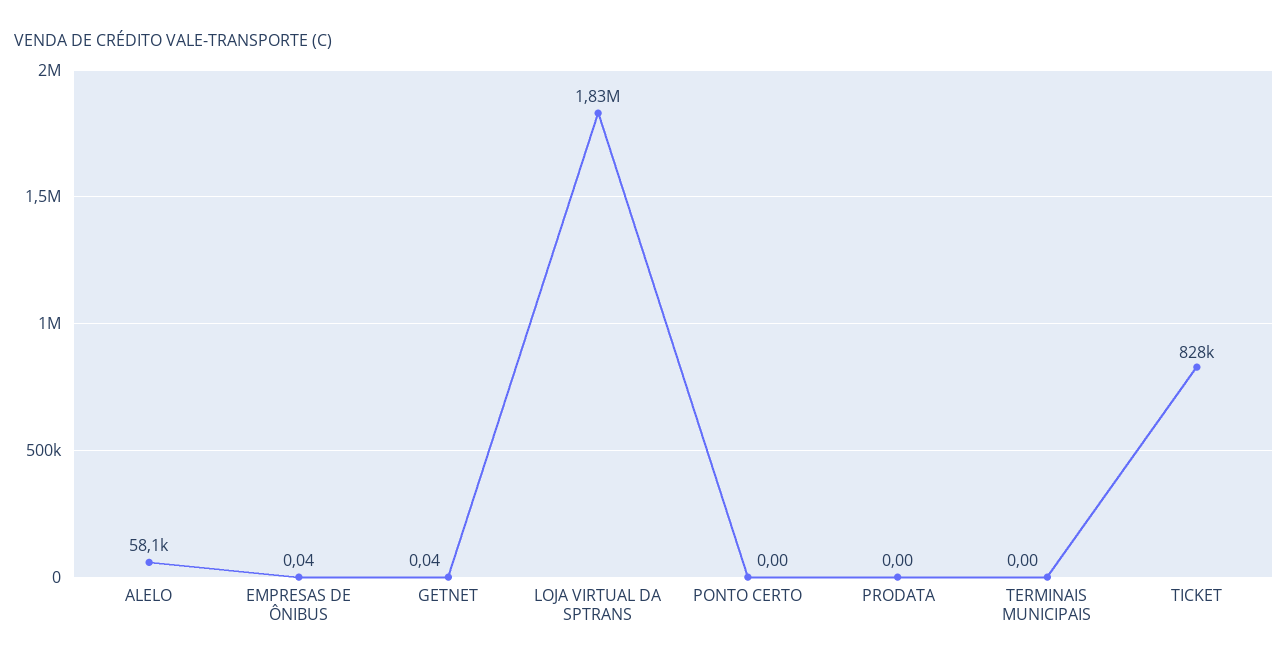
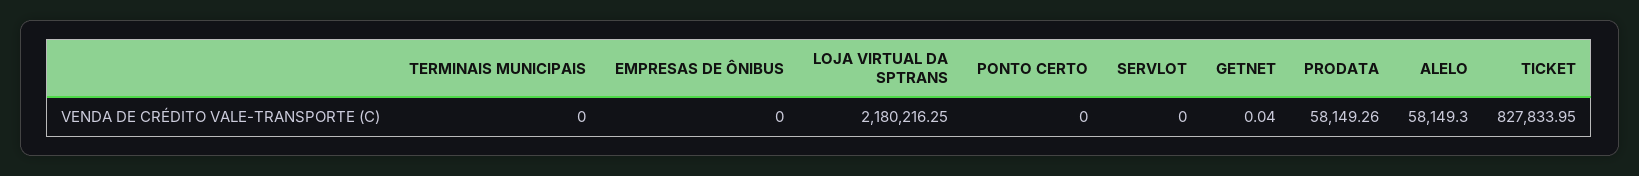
EMPRESAS DE ÔNIBUS: 0.04 -> 0
LOJA VIRTUAL DA SPTRANS: 1830000 -> 2180216.25
PRODATA: 0 -> 58149.26
SERVLOT: none -> 0

